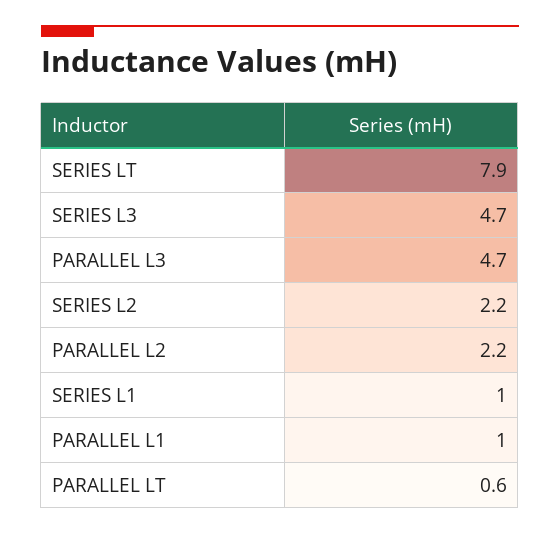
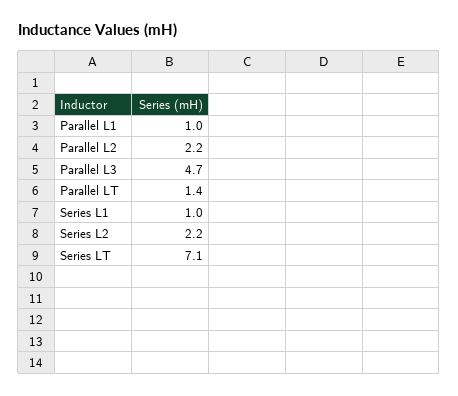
SERIES LT: 7.9 -> 7.1
SERIES L3: 4.7 -> none
PARALLEL LT: 0.6 -> 1.4

